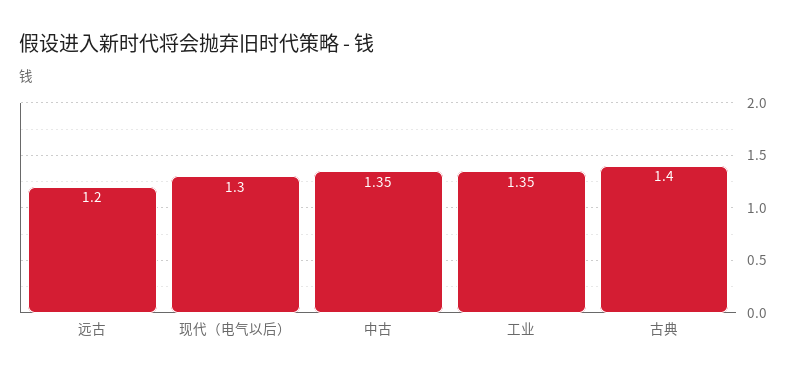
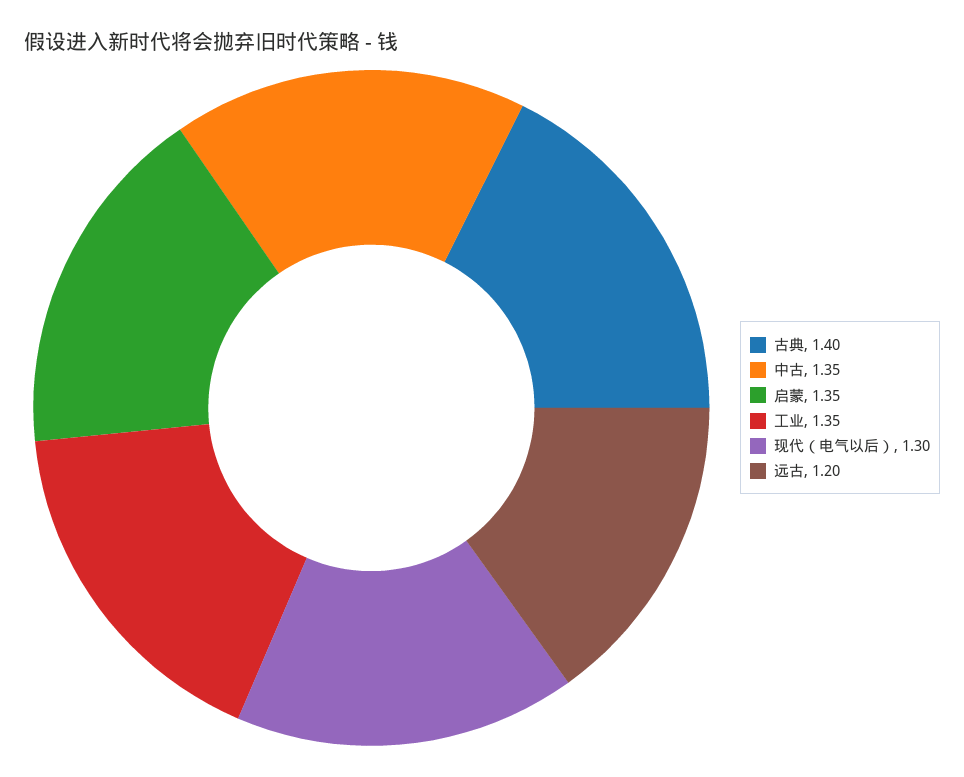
启蒙: none -> 1.35

